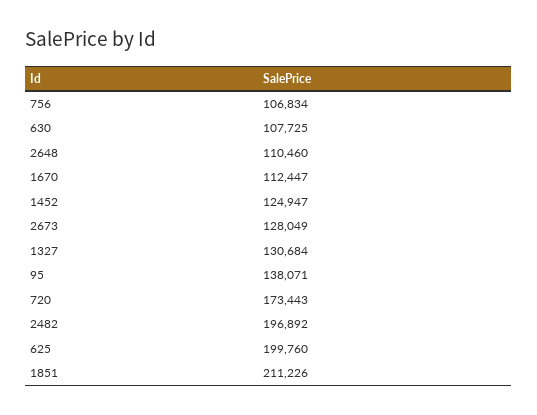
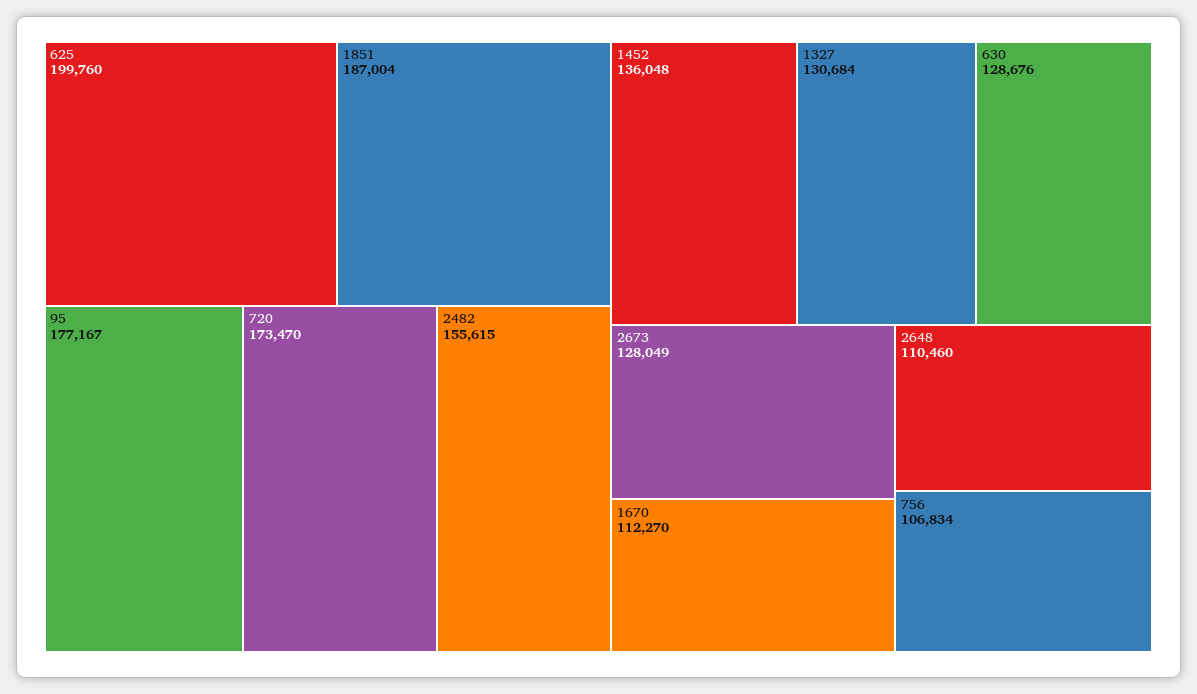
630: 107725 -> 128676
1670: 112447 -> 112270
1452: 124947 -> 136048
95: 138071 -> 177167
720: 173443 -> 173470
2482: 196892 -> 155615
1851: 211226 -> 187004

